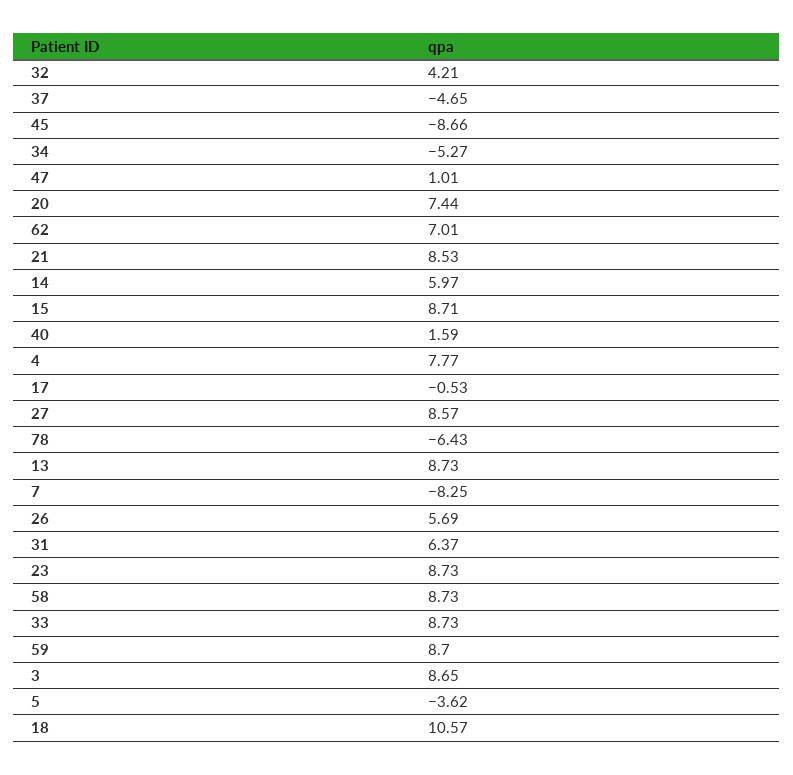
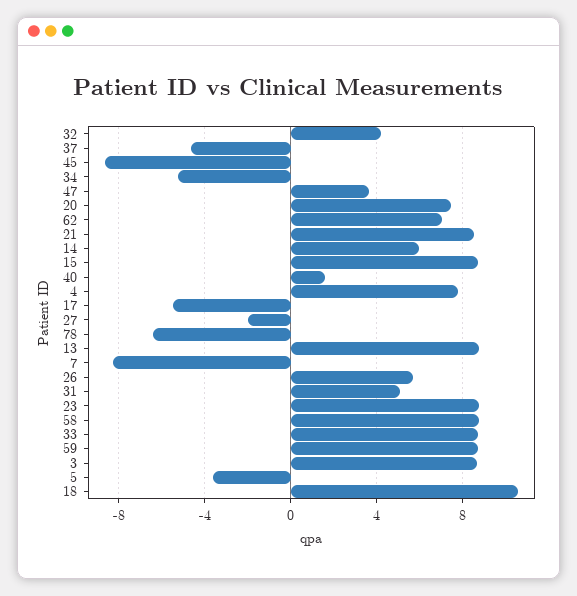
47: 1.01 -> 3.5
17: -0.53 -> -5.5
27: 8.57 -> -2
31: 6.37 -> 5

